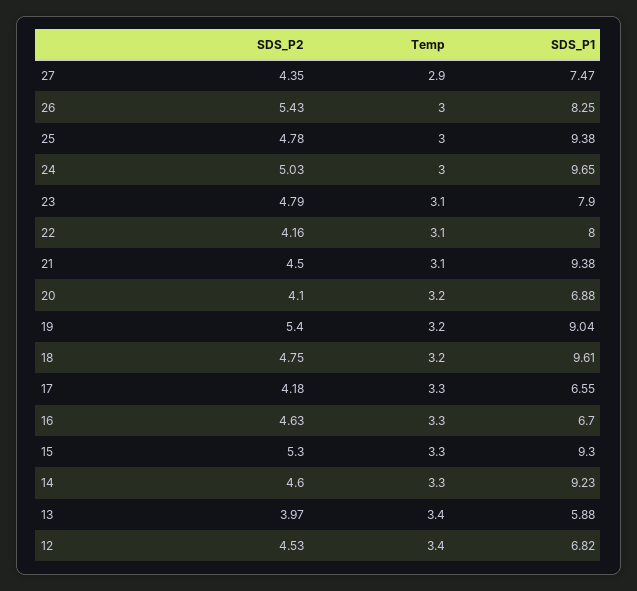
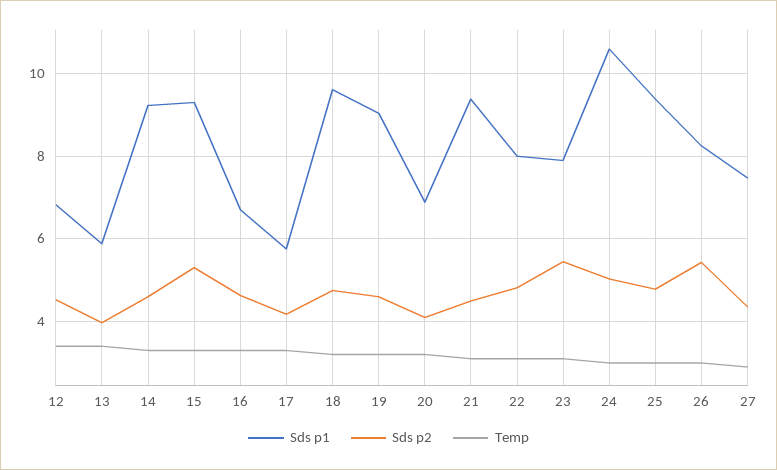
SDS_P1, 24: 9.65 -> 10.6
SDS_P2, 23: 4.79 -> 5.4
SDS_P2, 22: 4.16 -> 4.8
SDS_P2, 19: 5.4 -> 4.6
SDS_P1, 17: 6.55 -> 5.8

